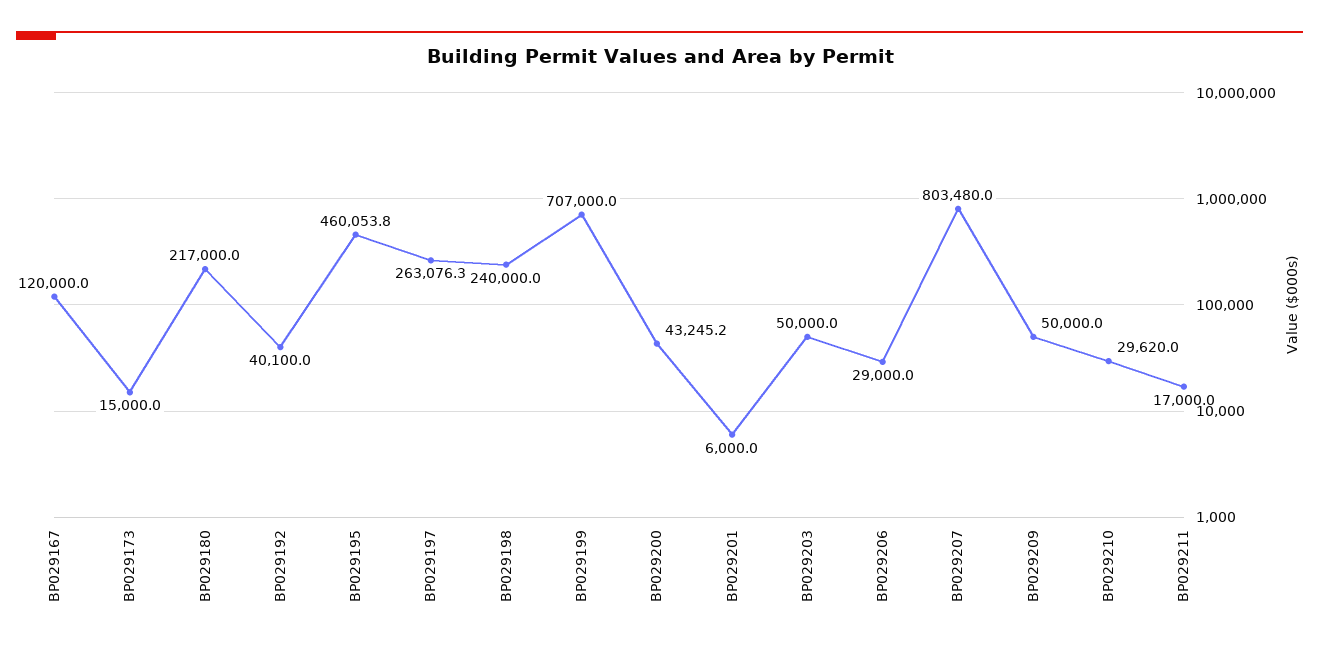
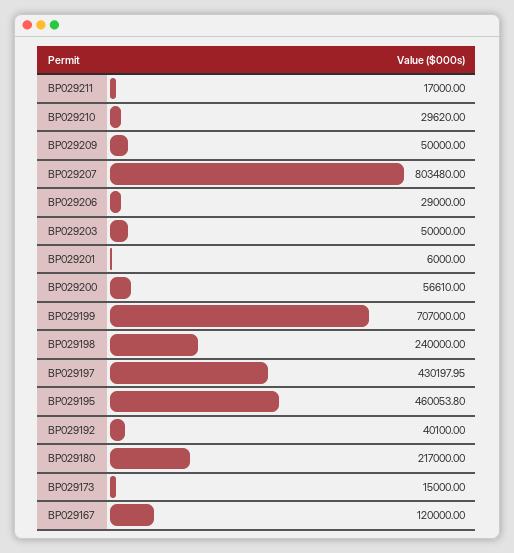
BP029197: 263076.3 -> 430197.95
BP029200: 43245.2 -> 56610

